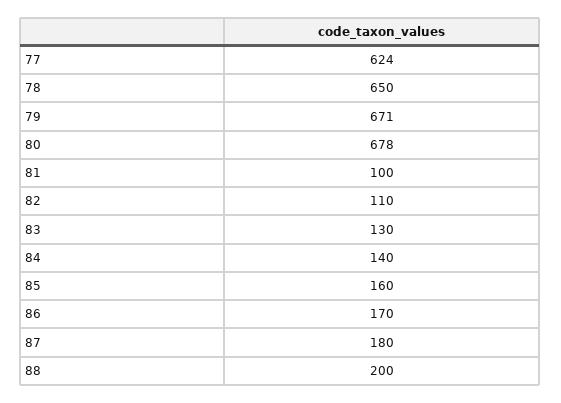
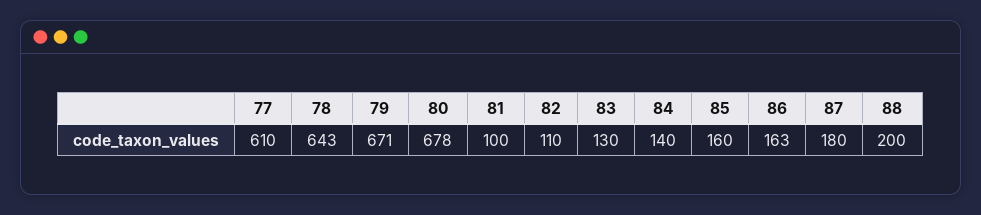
77: 624 -> 610
78: 650 -> 643
86: 170 -> 163

